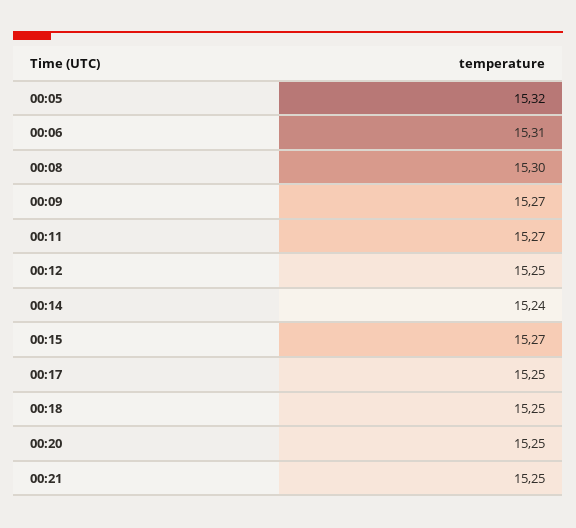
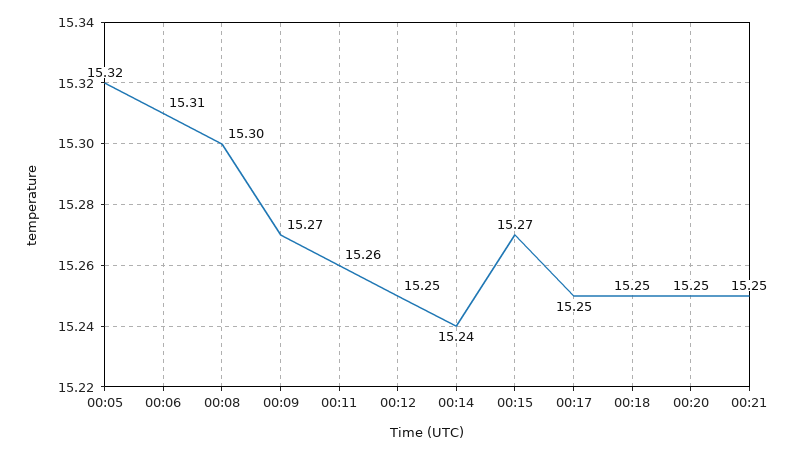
00:11: 15.27 -> 15.26

